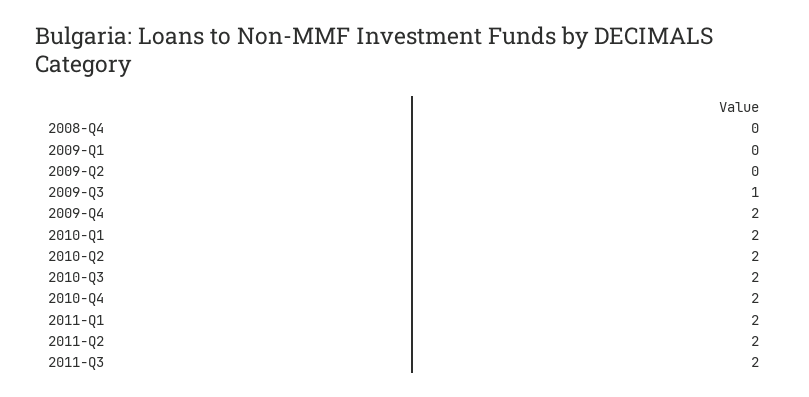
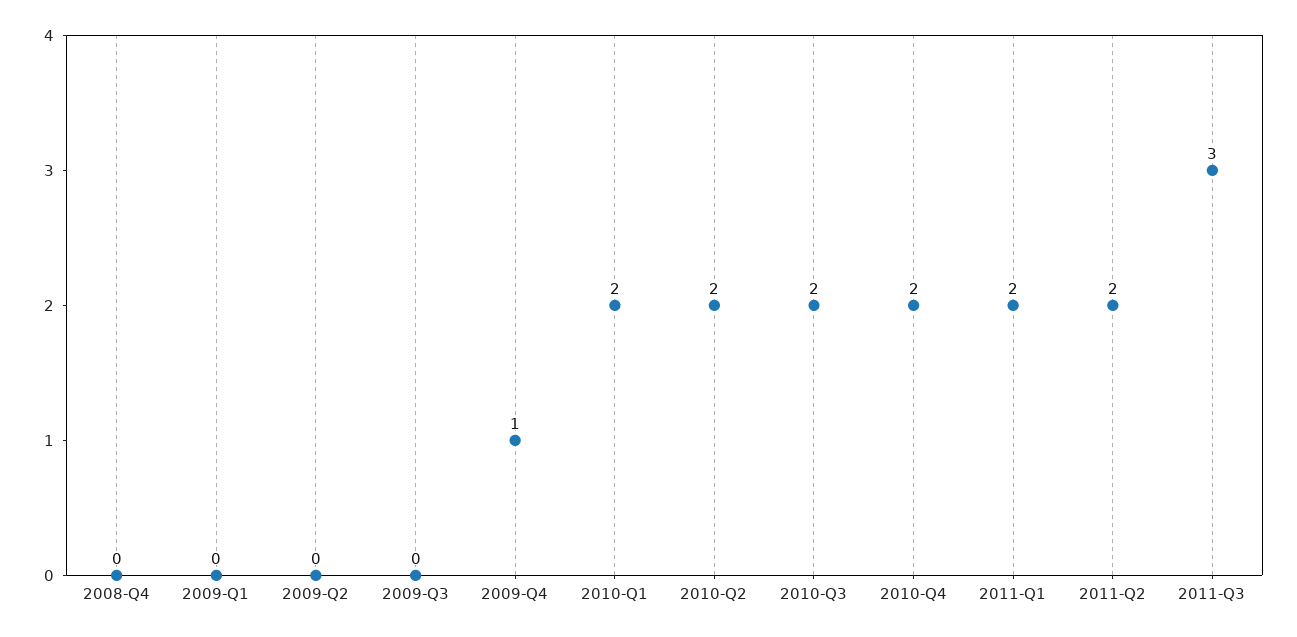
2009-Q3: 1 -> 0
2009-Q4: 2 -> 1
2011-Q3: 2 -> 3

